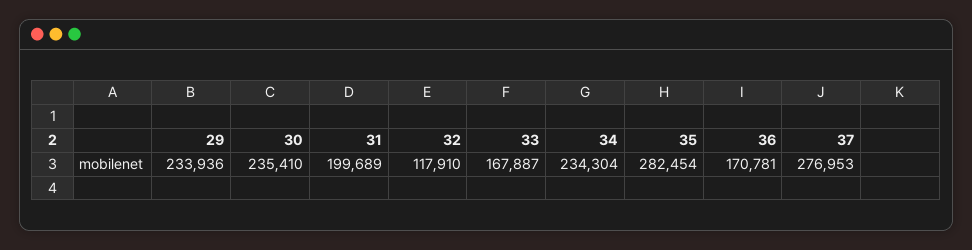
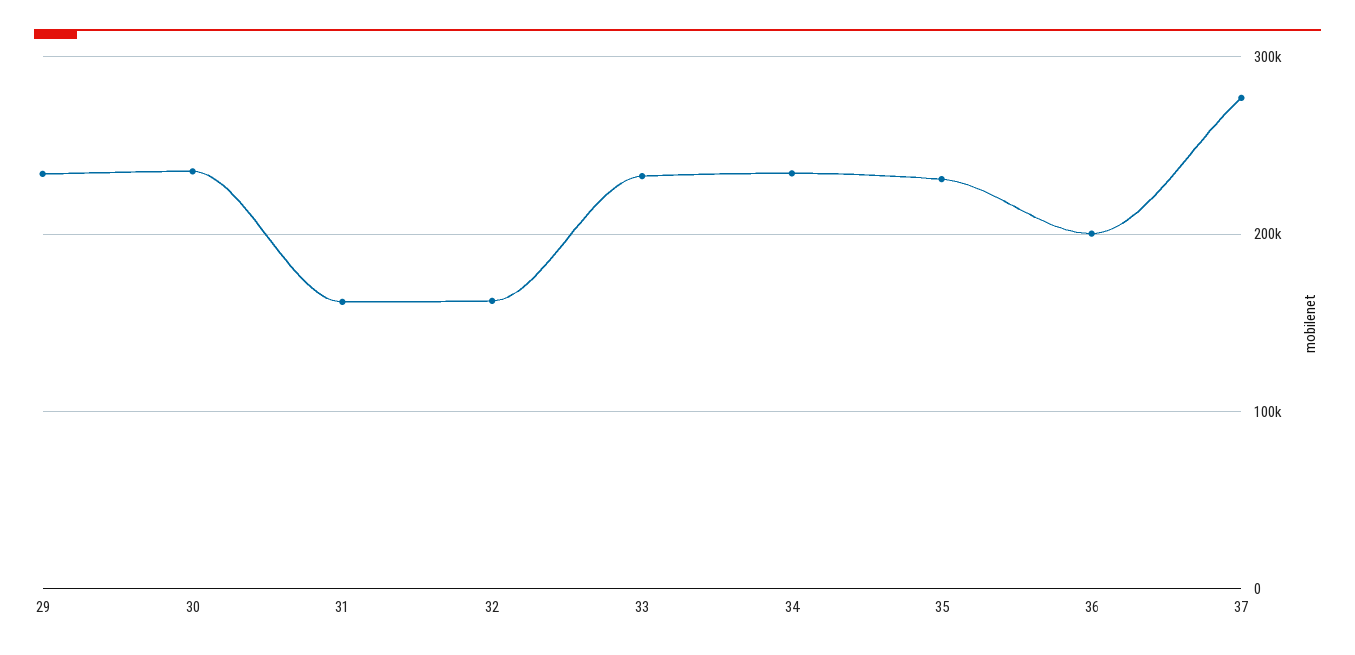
31: 199689 -> 160000
32: 117910 -> 160000
33: 167887 -> 230000
35: 282454 -> 230000
36: 170781 -> 200000

